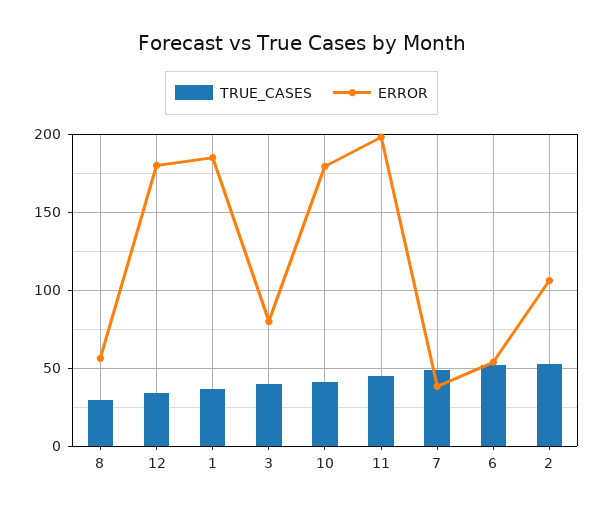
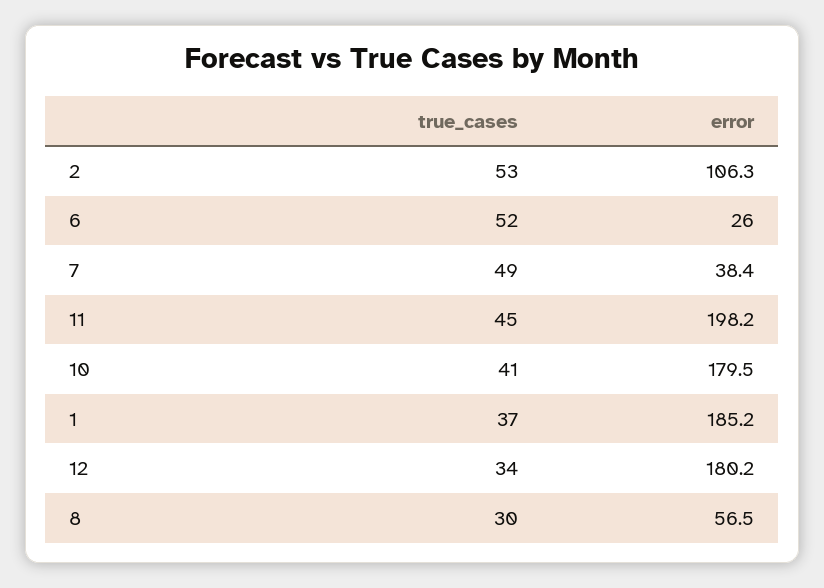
TRUE_CASES, 3: 40 -> none
ERROR, 3: 80 -> none
ERROR, 6: 55 -> 26

